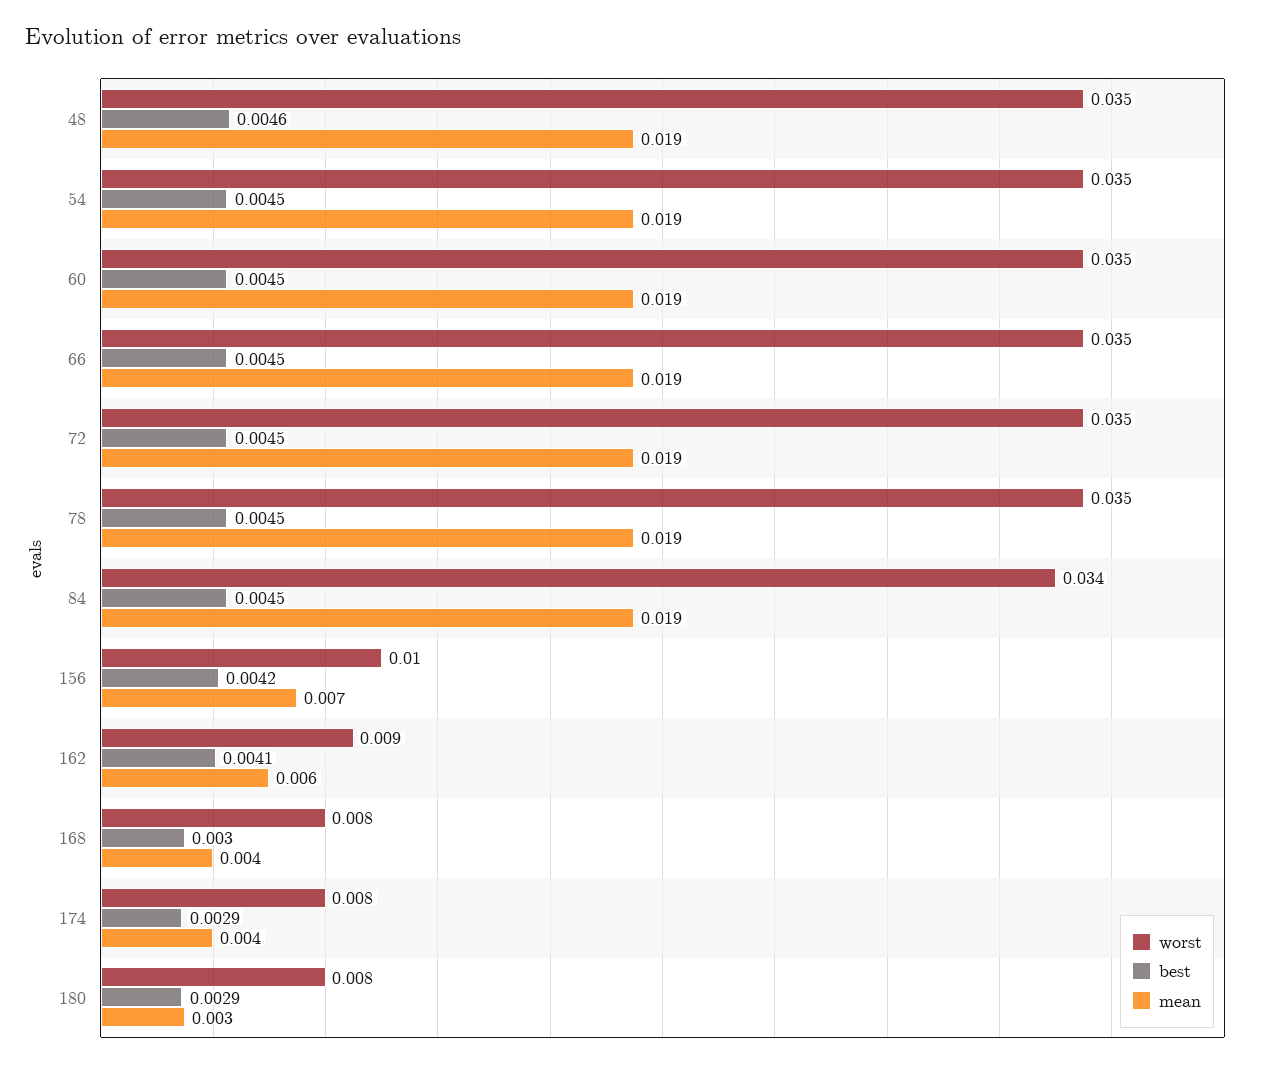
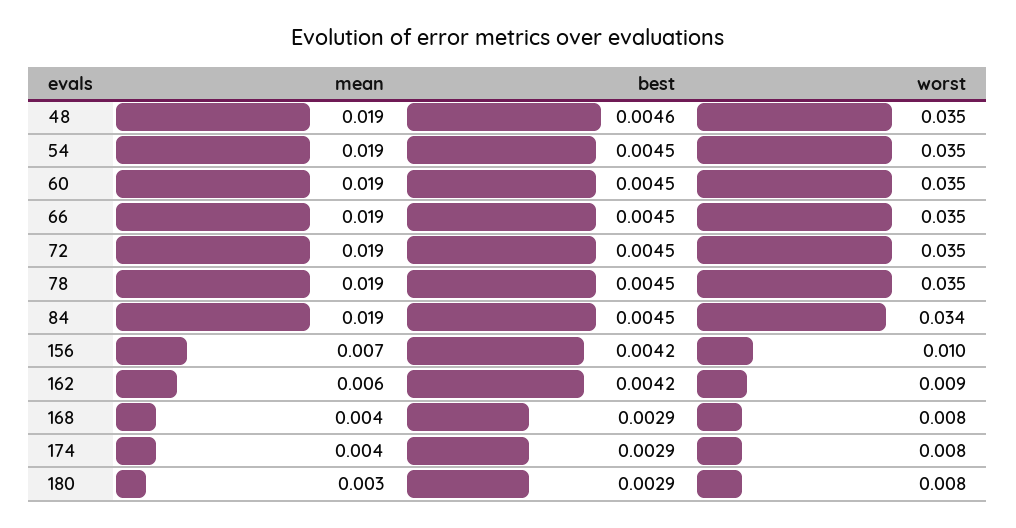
best, 162: 0.0041 -> 0.0042
best, 168: 0.003 -> 0.0029

